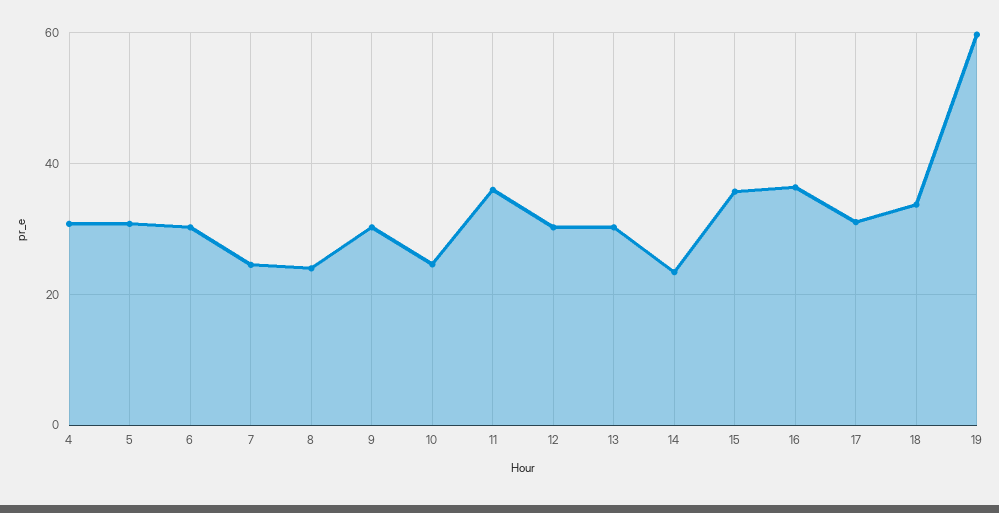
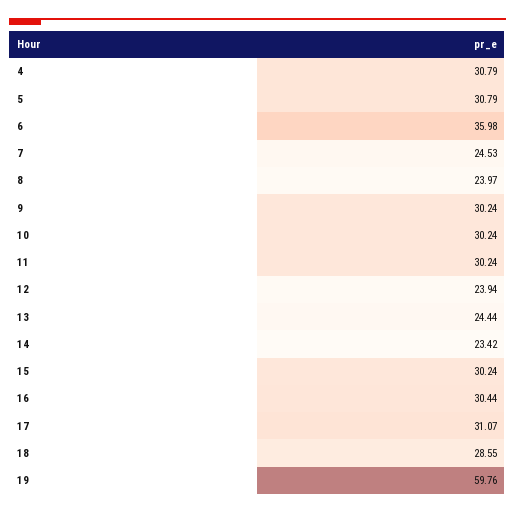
6: 30 -> 35.98
10: 24 -> 30.24
11: 36 -> 30.24
12: 30 -> 23.94
13: 30 -> 24.44
15: 36 -> 30.24
16: 36 -> 30.44
18: 34 -> 28.55

